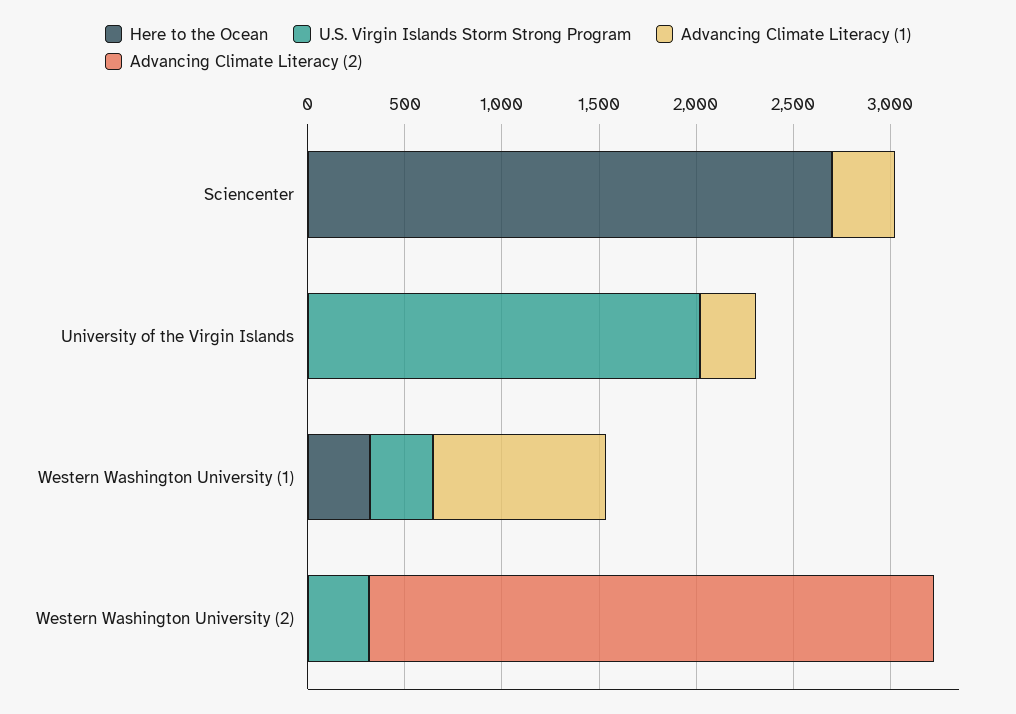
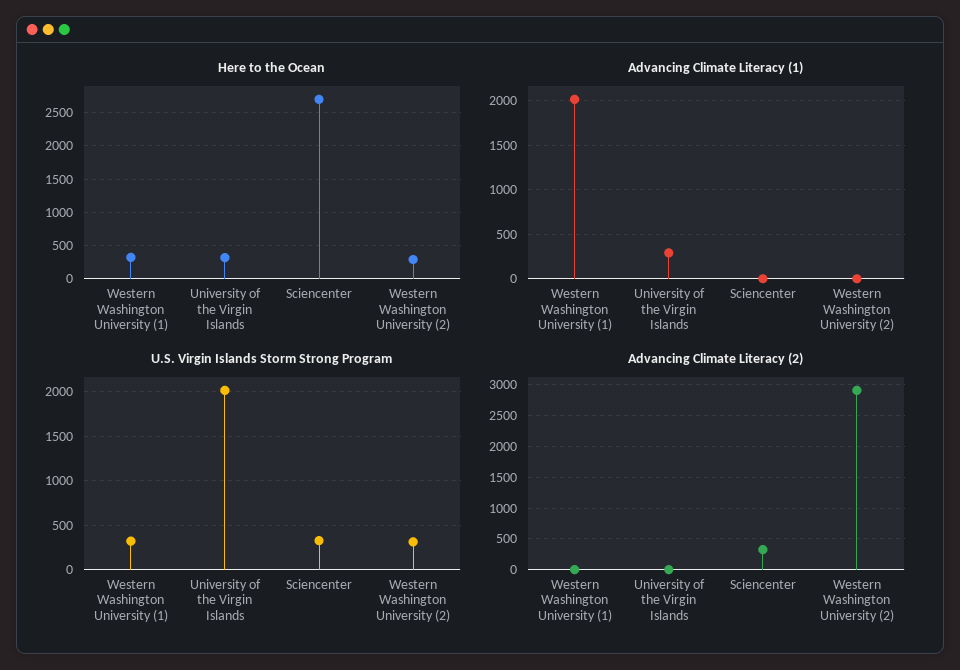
U.S. Virgin Islands Storm Strong Program, Sciencenter: 0 -> 300
Advancing Climate Literacy (1), Sciencenter: 300 -> 0
Advancing Climate Literacy (2), Sciencenter: 0 -> 300
Here to the Ocean, University of the Virgin Islands: 0 -> 300
Advancing Climate Literacy (1), Western Washington University (1): 900 -> 2000
Here to the Ocean, Western Washington University (2): 0 -> 300

